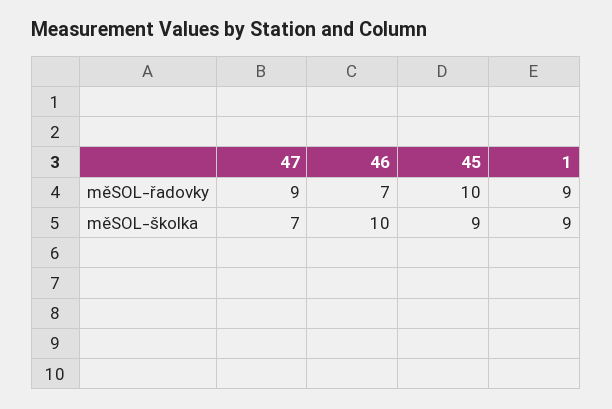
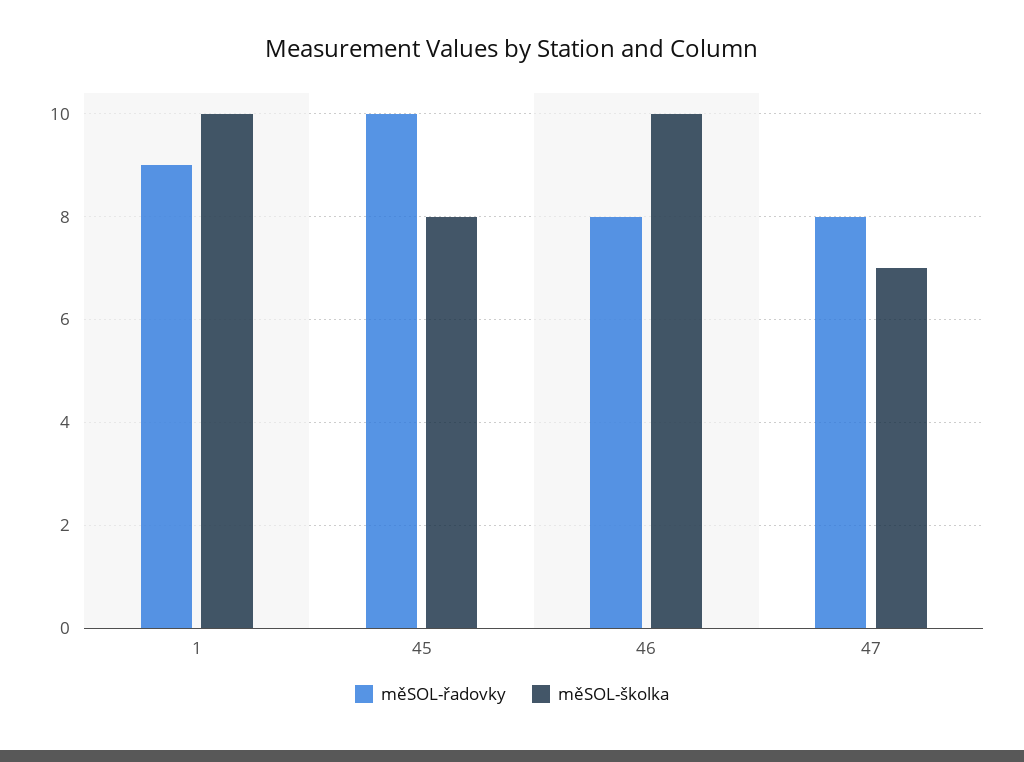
měSOL-řadovky, 47: 9 -> 8
měSOL-řadovky, 46: 7 -> 8
měSOL-školka, 45: 9 -> 8
měSOL-školka, 1: 9 -> 10

